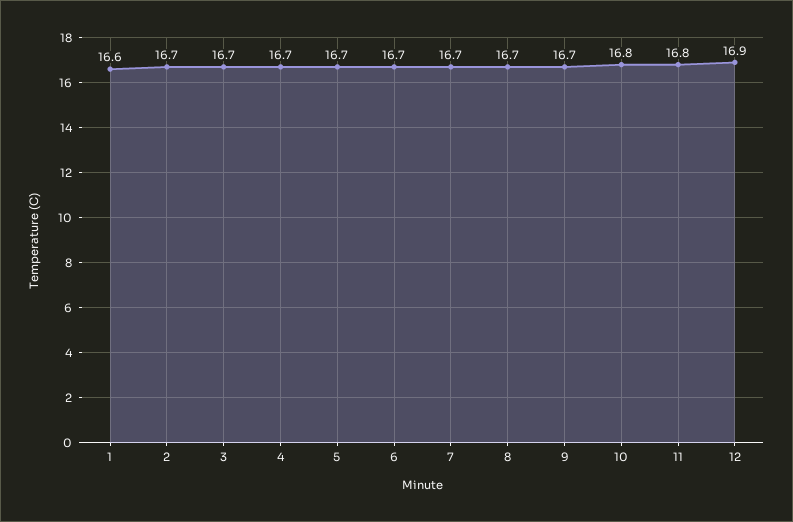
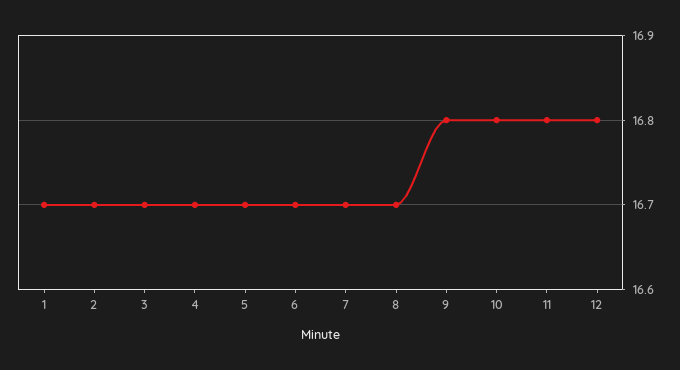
1: 16.6 -> 16.7
9: 16.7 -> 16.8
12: 16.9 -> 16.8

